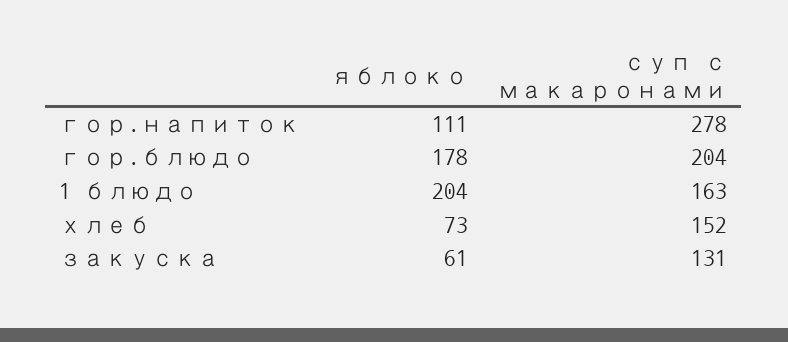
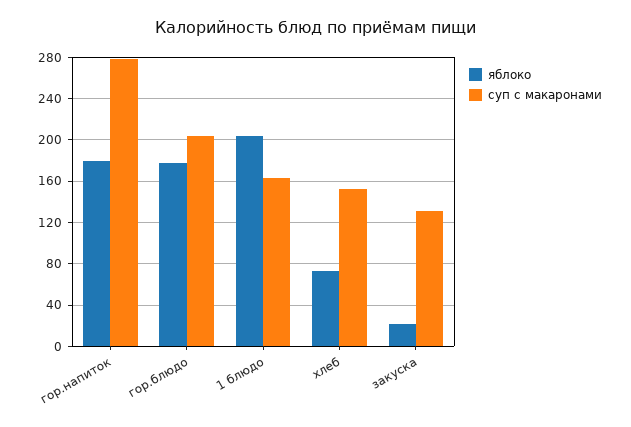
яблоко, гор.напиток: 111 -> 180
яблоко, закуска: 61 -> 20

